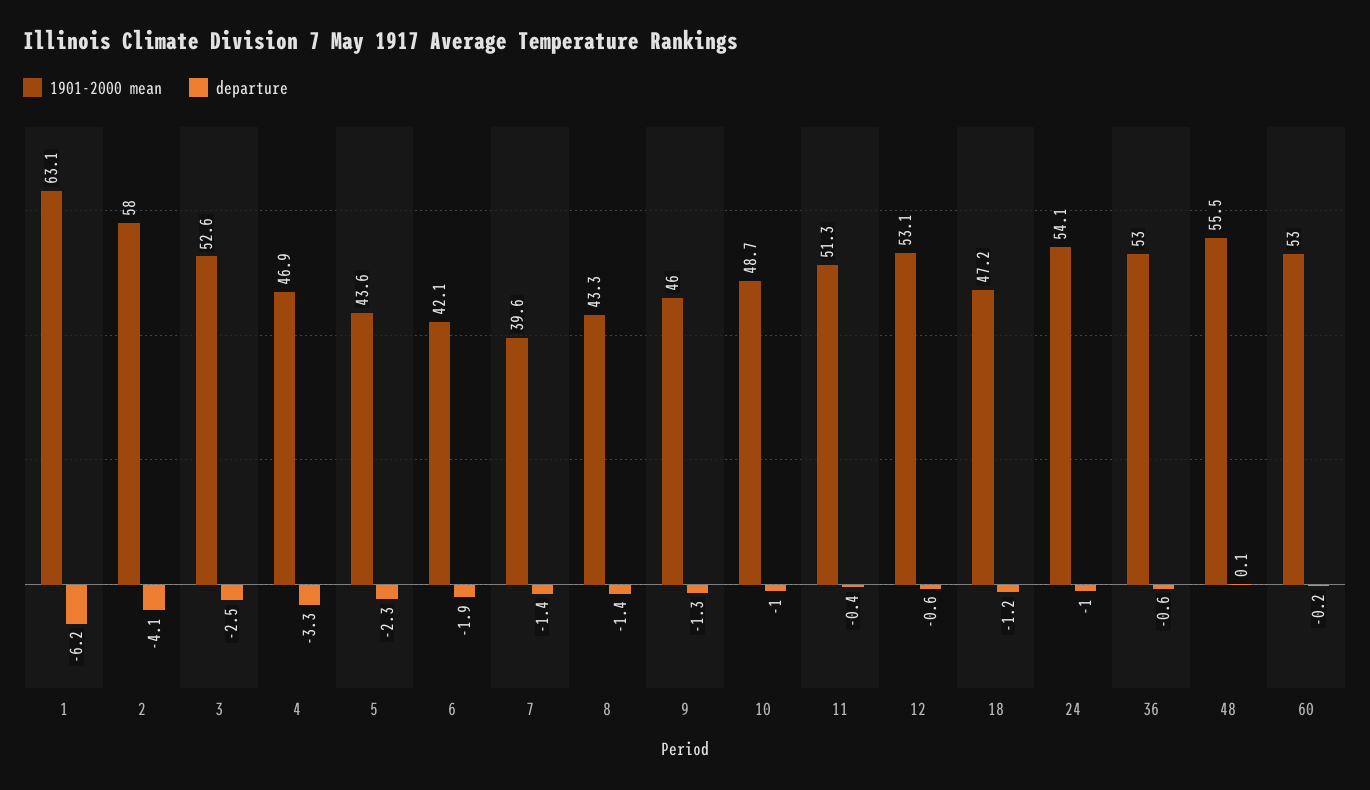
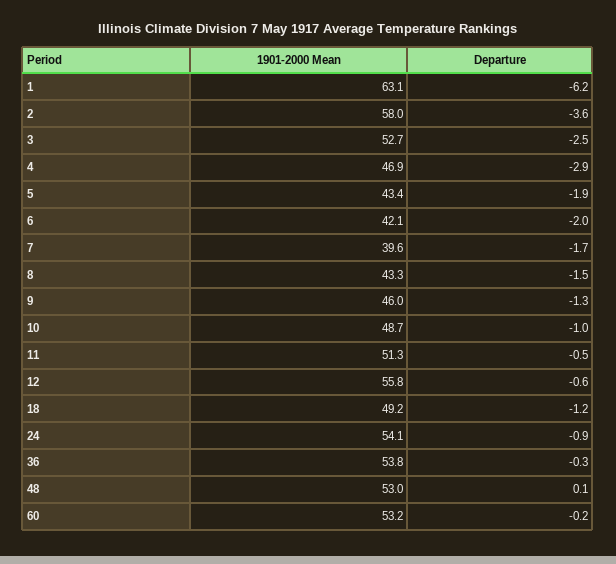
departure, 2: -4.1 -> -3.6
1901-2000 mean, 3: 52.6 -> 52.7
departure, 4: -3.3 -> -2.9
1901-2000 mean, 5: 43.6 -> 43.4
departure, 5: -2.3 -> -1.9
departure, 6: -1.9 -> -2
departure, 7: -1.4 -> -1.7
departure, 8: -1.4 -> -1.5
departure, 11: -0.4 -> -0.5
1901-2000 mean, 12: 53.1 -> 55.8
1901-2000 mean, 18: 47.2 -> 49.2
departure, 24: -1 -> -0.9
1901-2000 mean, 36: 53 -> 53.8
departure, 36: -0.6 -> -0.3
1901-2000 mean, 48: 55.5 -> 53
1901-2000 mean, 60: 53 -> 53.2

